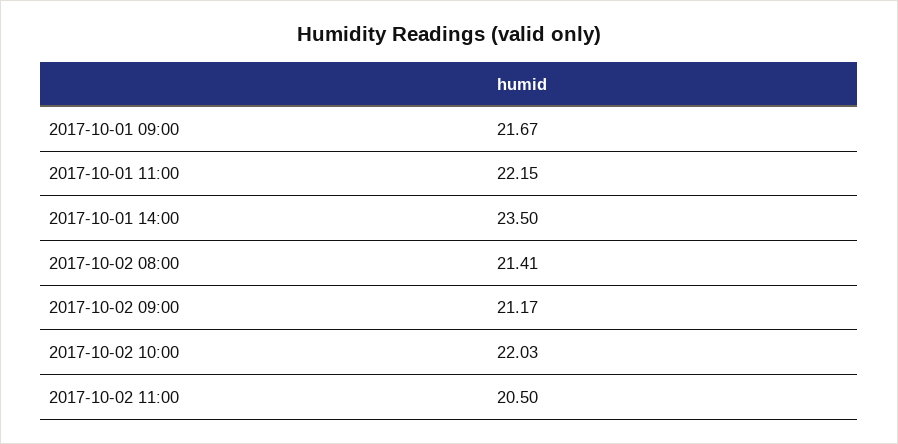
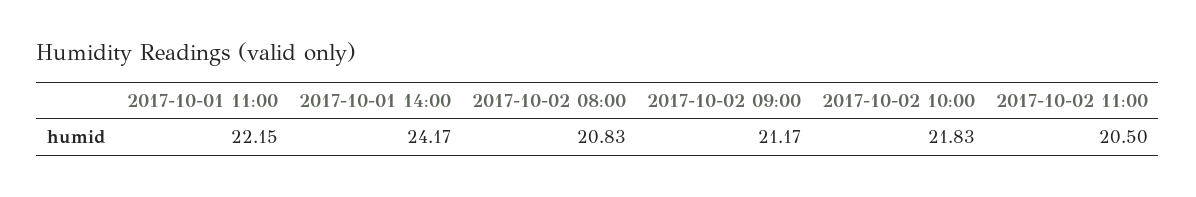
2017-10-01 09:00: 21.67 -> none
2017-10-01 14:00: 23.5 -> 24.17
2017-10-02 08:00: 21.41 -> 20.83
2017-10-02 10:00: 22.03 -> 21.83

